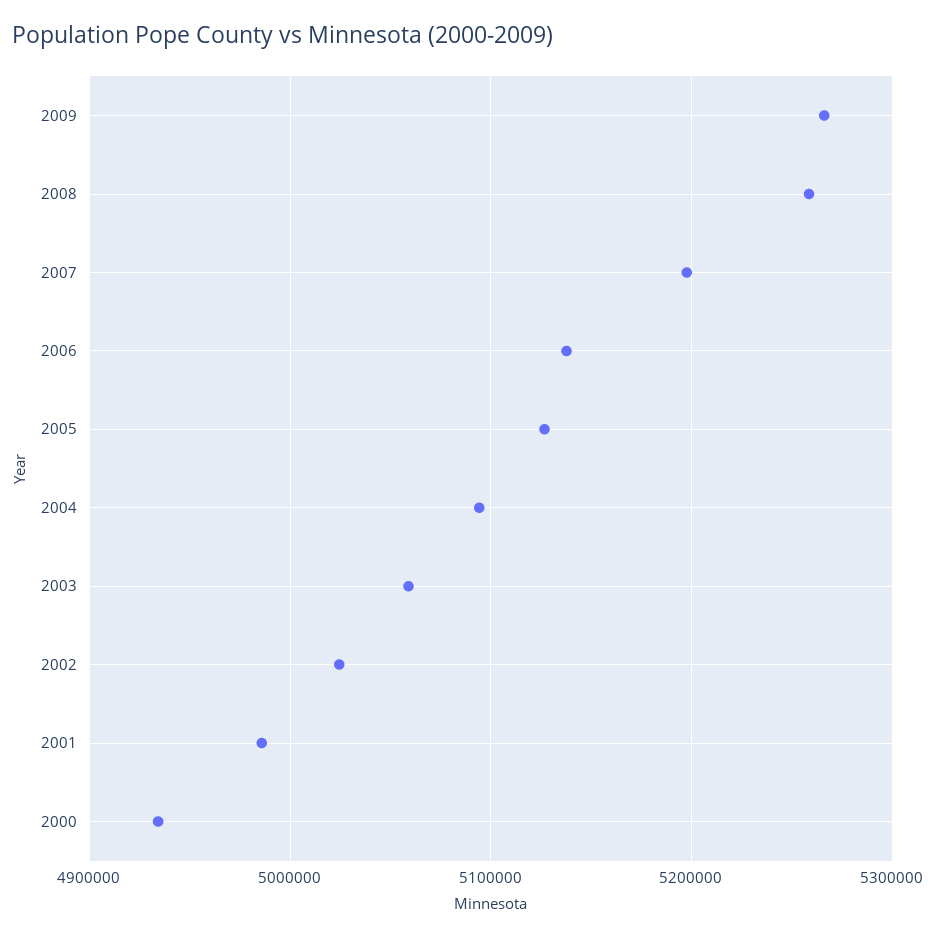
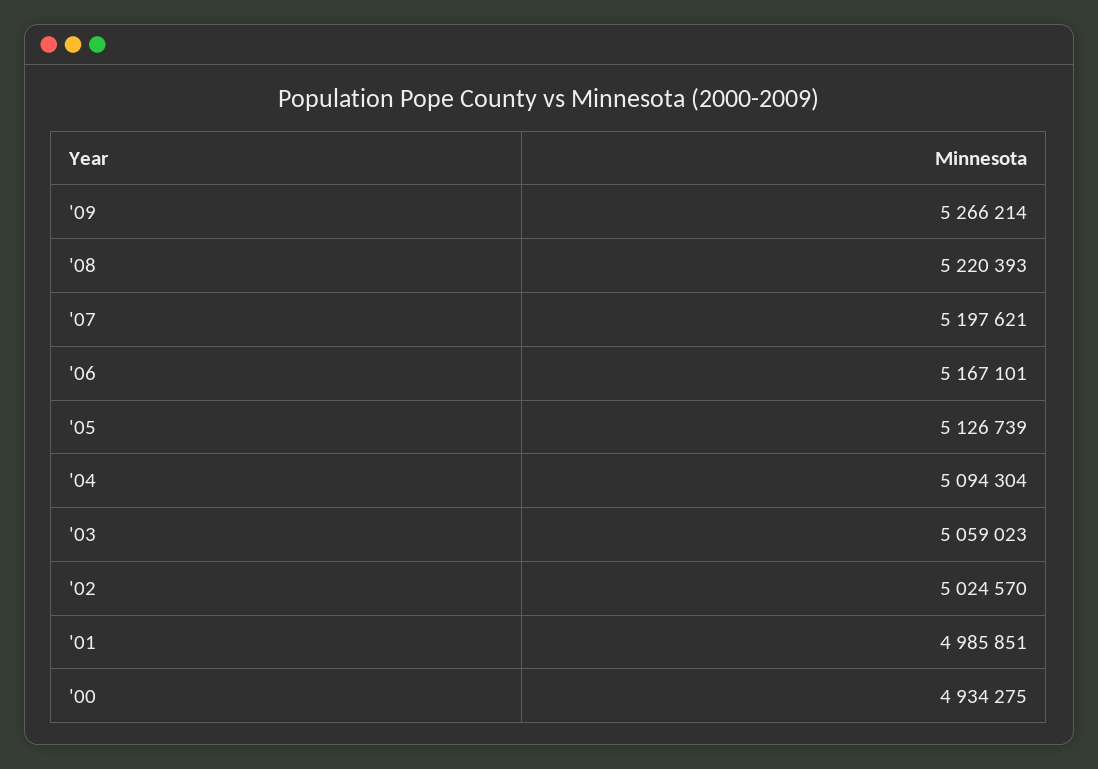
2008: 5260000 -> 5220393
2006: 5140000 -> 5167101

